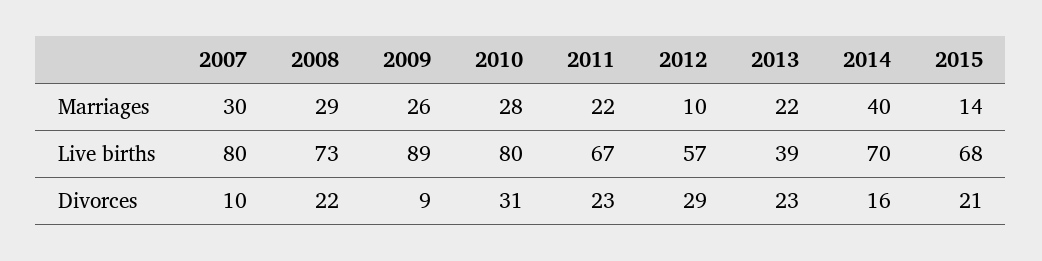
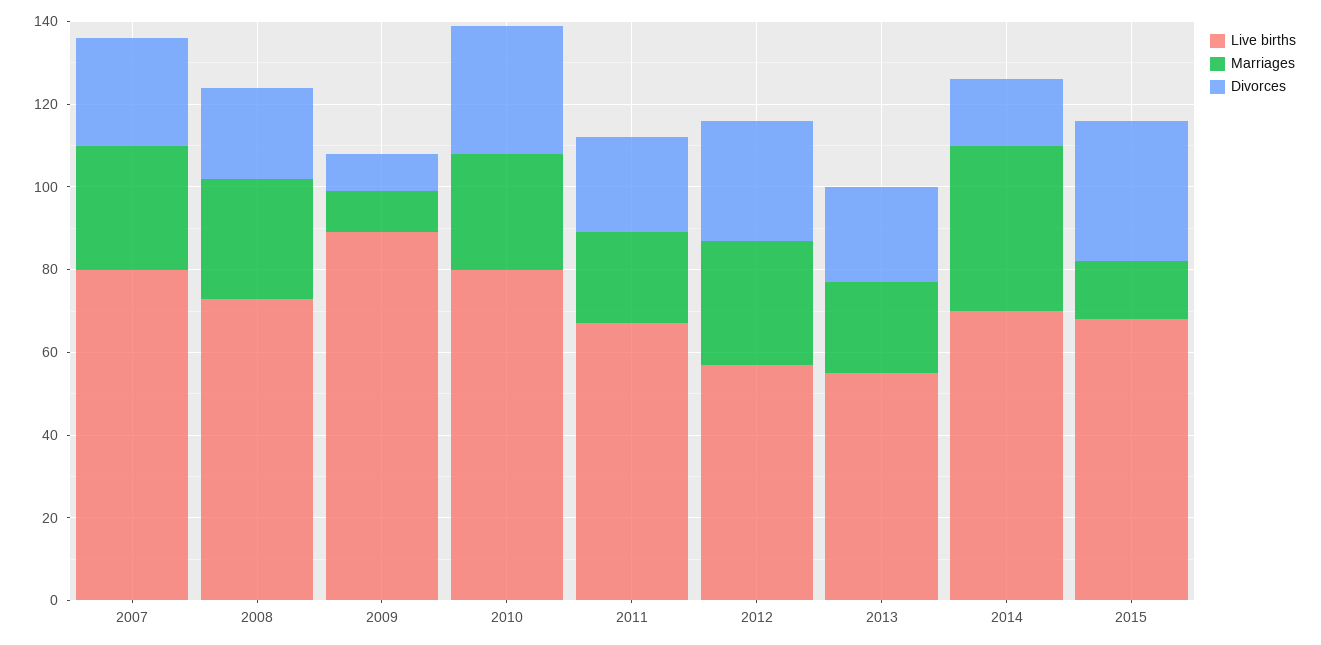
Marriages, 2009: 26 -> 10
Marriages, 2012: 10 -> 30
Live births, 2013: 39 -> 55
Divorces, 2007: 10 -> 25
Divorces, 2015: 21 -> 35

